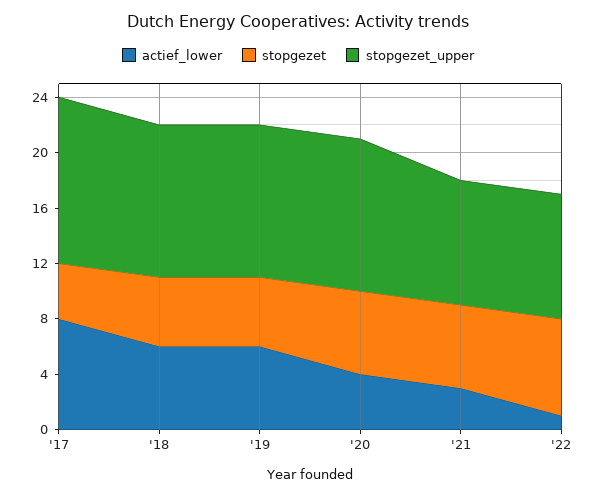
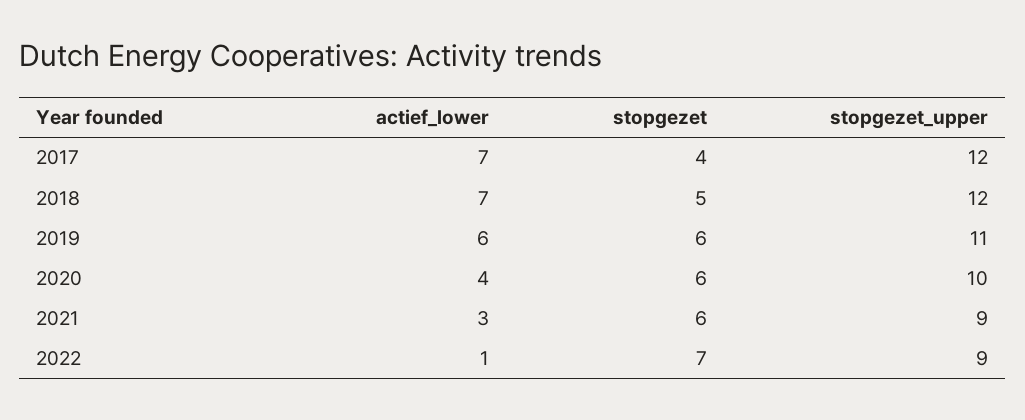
actief_lower, '17: 8 -> 7
actief_lower, '18: 6 -> 7
stopgezet_upper, '18: 11 -> 12
stopgezet, '19: 5 -> 6
stopgezet_upper, '20: 11 -> 10

